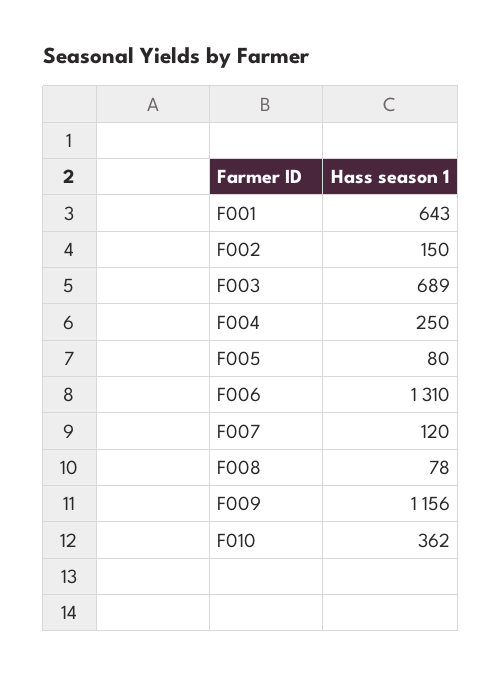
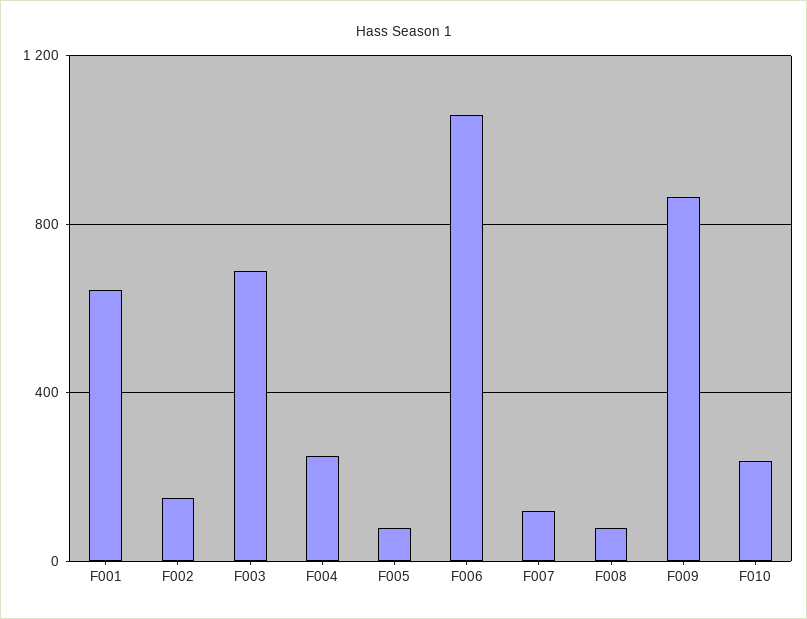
F006: 1310 -> 1050
F009: 1156 -> 850
F010: 362 -> 250

